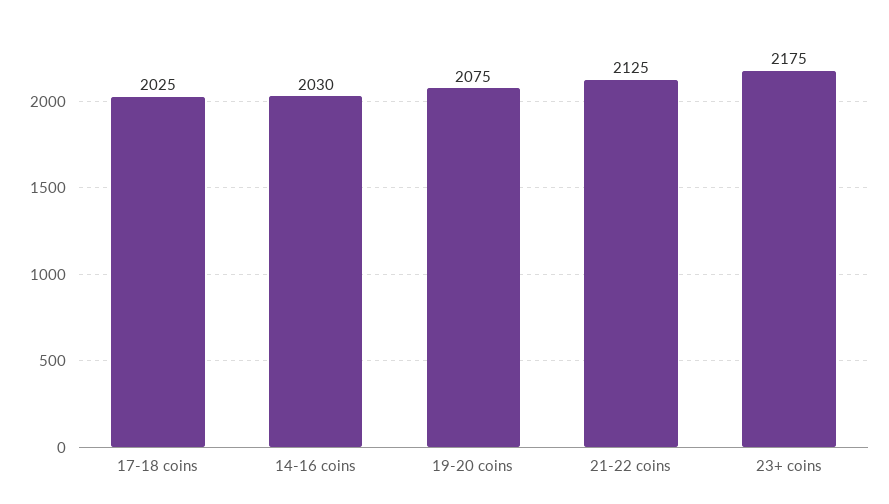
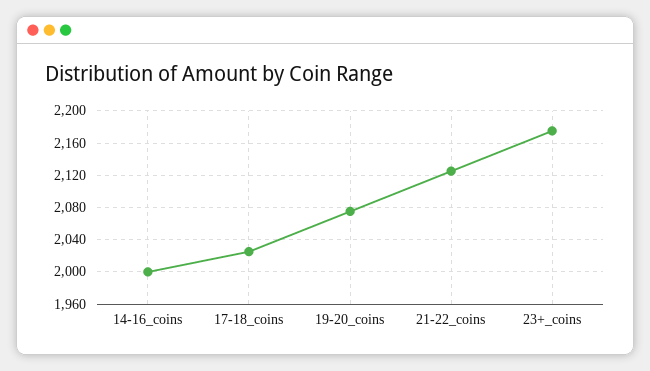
14-16 coins: 2030 -> 2000

